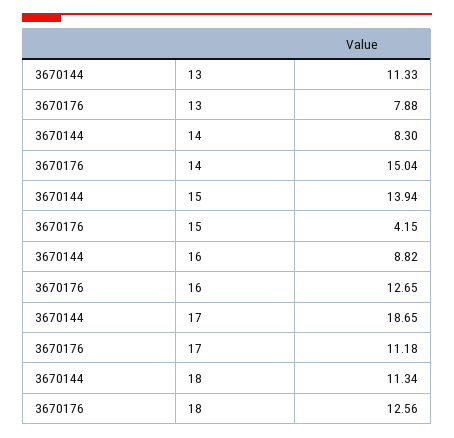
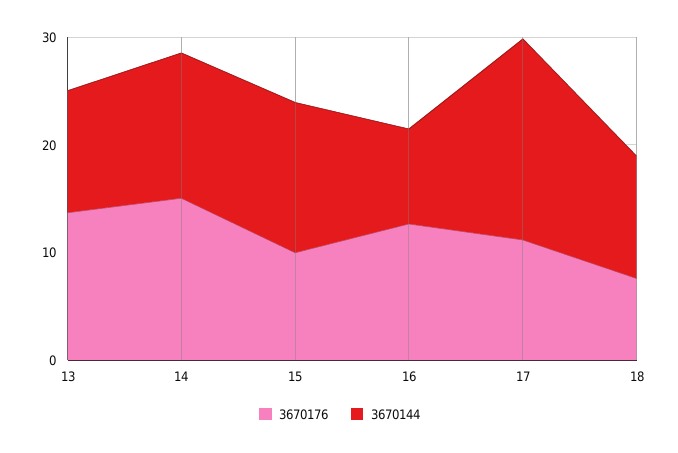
3670176, 13: 7.88 -> 14
3670144, 14: 8.3 -> 14
3670176, 15: 4.15 -> 10
3670176, 18: 12.56 -> 8

